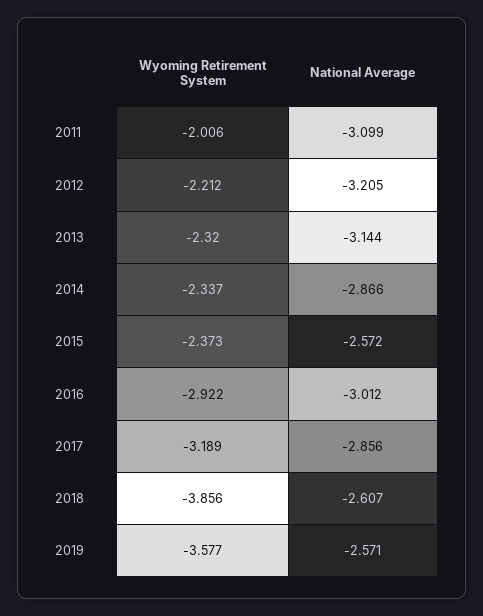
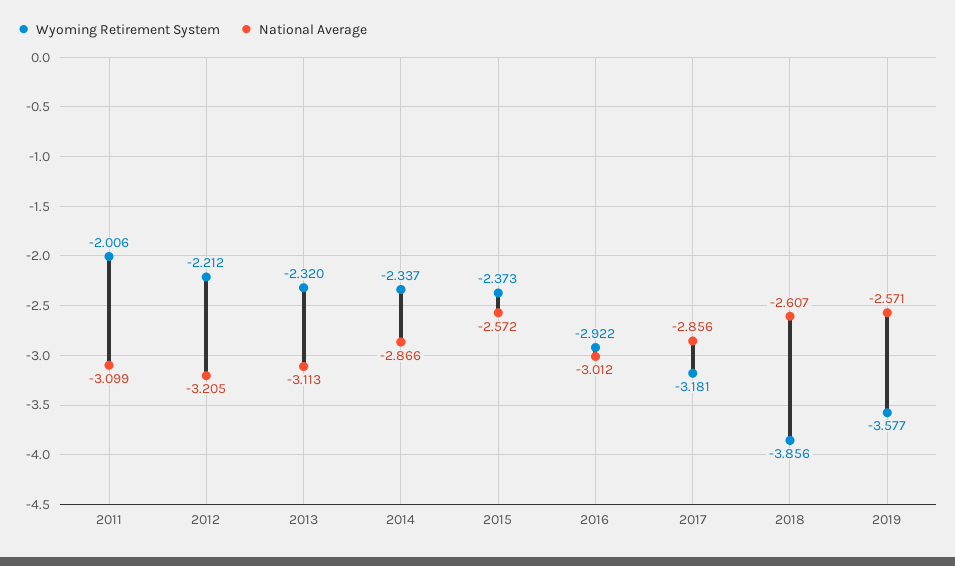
National Average, 2013: -3.144 -> -3.113
Wyoming Retirement System, 2017: -3.189 -> -3.181

